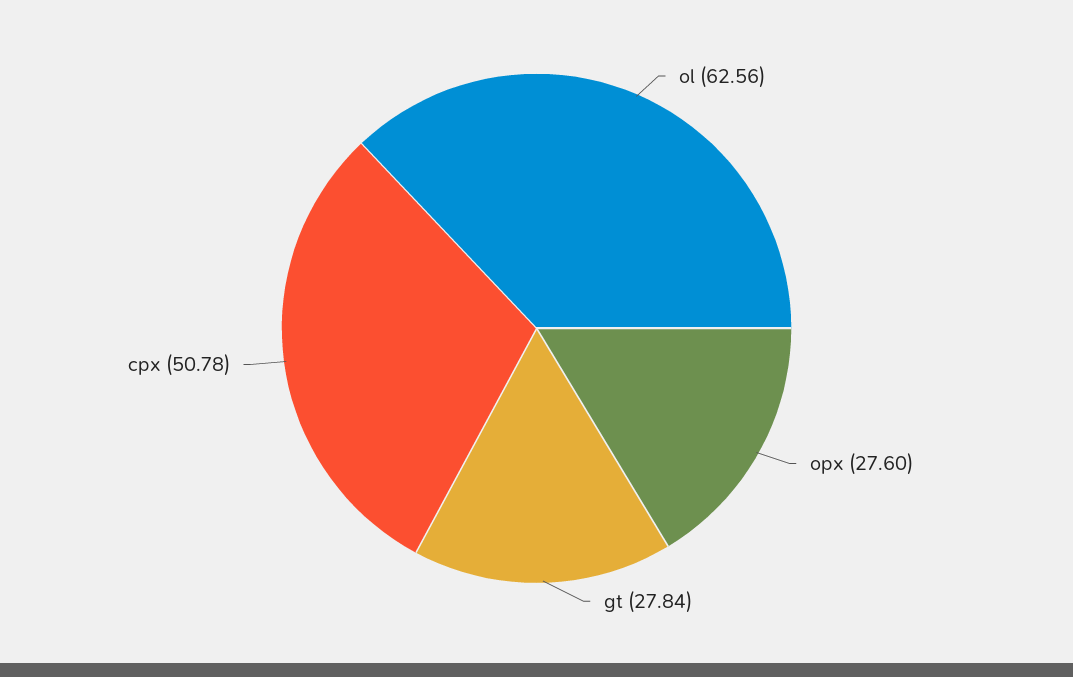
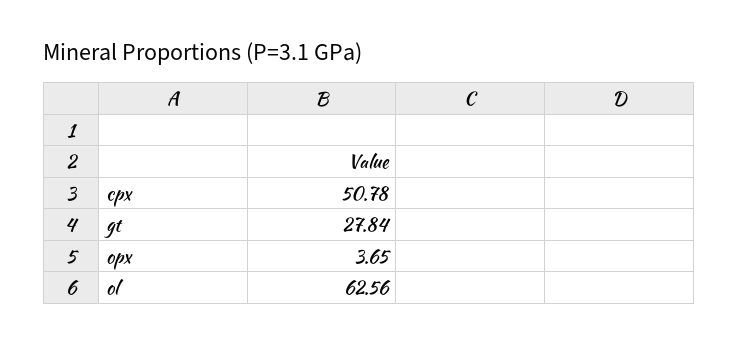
opx: 27.6 -> 3.65

